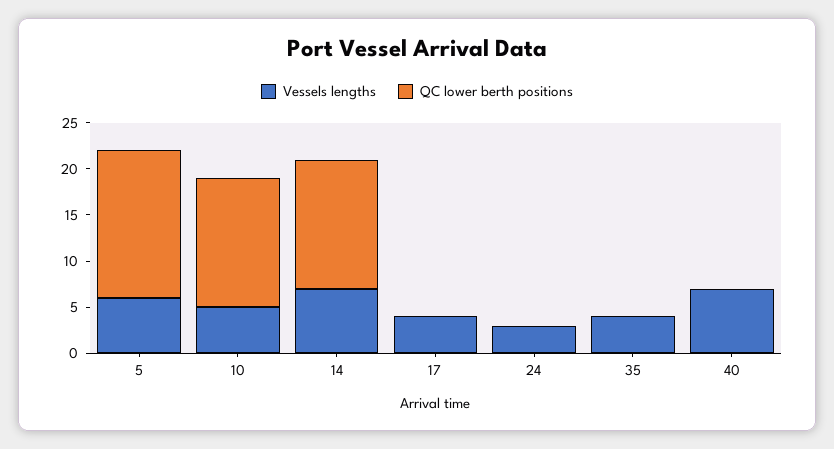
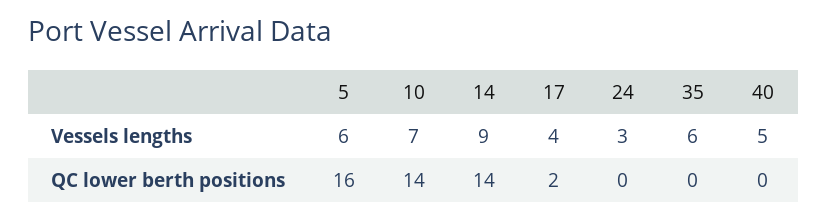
Vessels lengths, 10: 5 -> 7
Vessels lengths, 14: 7 -> 9
QC lower berth positions, 17: 0 -> 2
Vessels lengths, 35: 4 -> 6
Vessels lengths, 40: 7 -> 5

